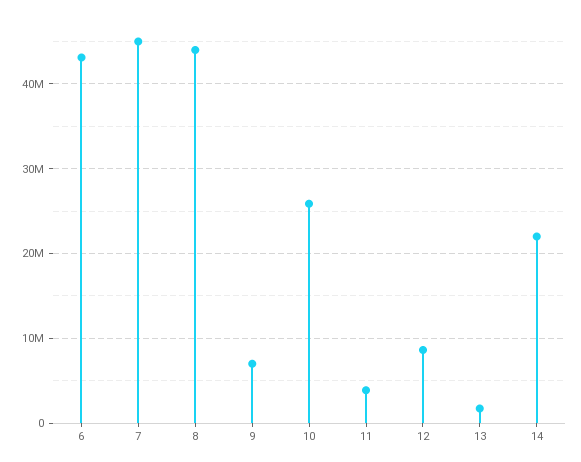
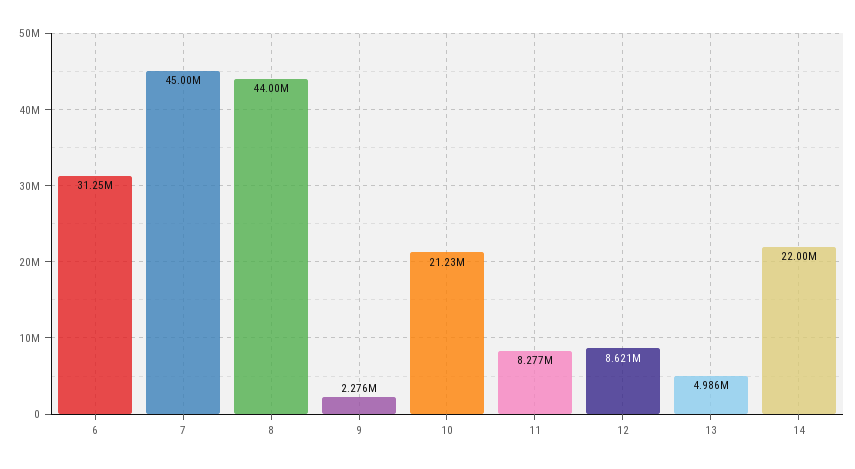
6: 43000000 -> 31250000
9: 7000000 -> 2276000
10: 26000000 -> 21230000
11: 4000000 -> 8277000
13: 2000000 -> 4986000

